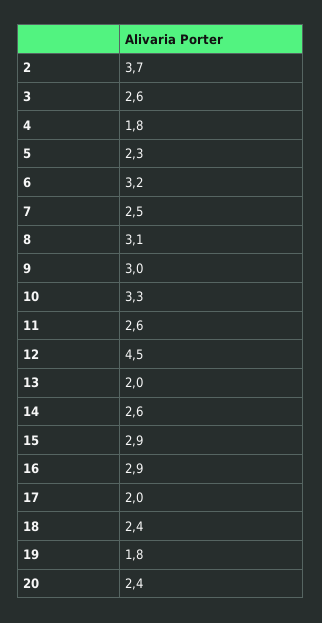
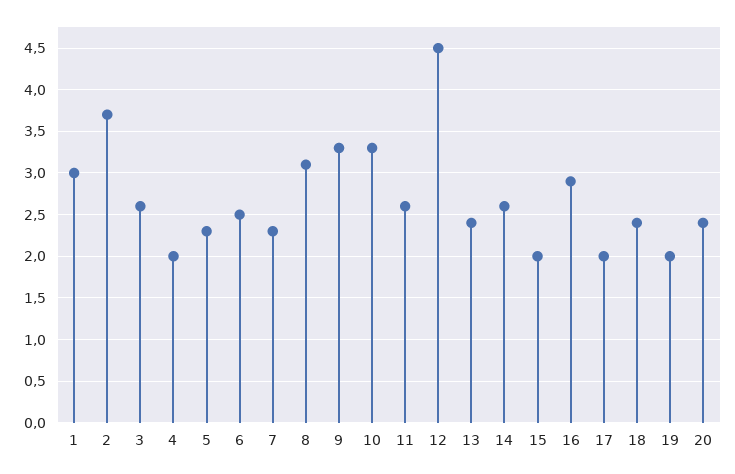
4: 1.8 -> 2
6: 3.2 -> 2.5
7: 2.5 -> 2.3
9: 3 -> 3.3
13: 2 -> 2.4
15: 2.9 -> 2
19: 1.8 -> 2
1: none -> 3

